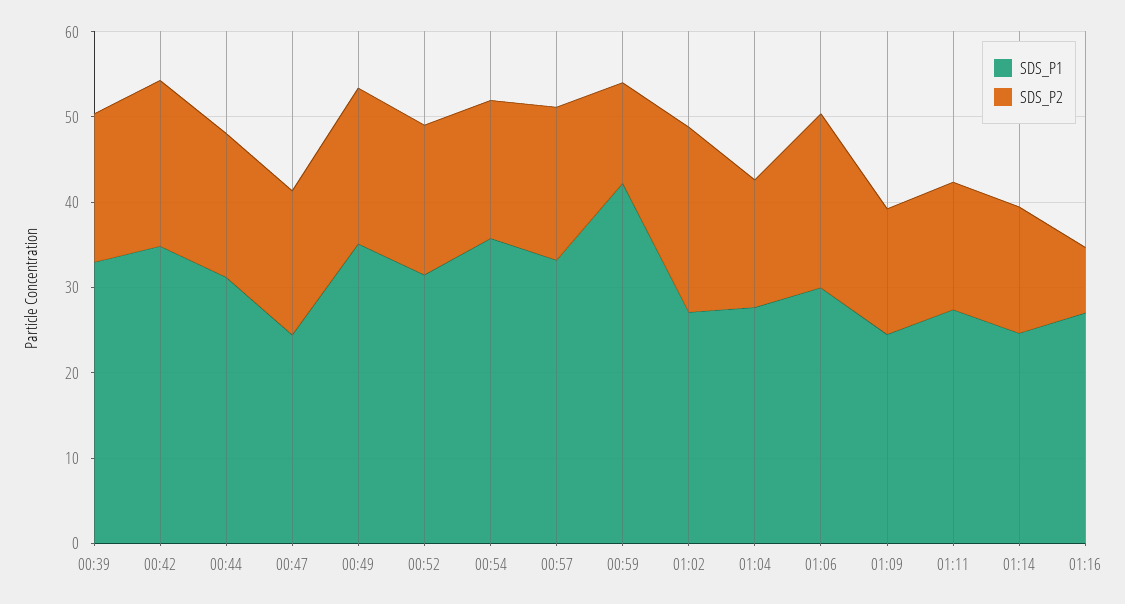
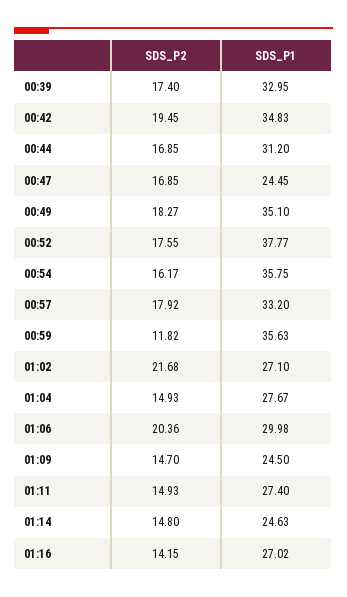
SDS_P1, 00:52: 32 -> 37.77
SDS_P1, 00:59: 42 -> 35.63
SDS_P2, 01:16: 8 -> 14.15

